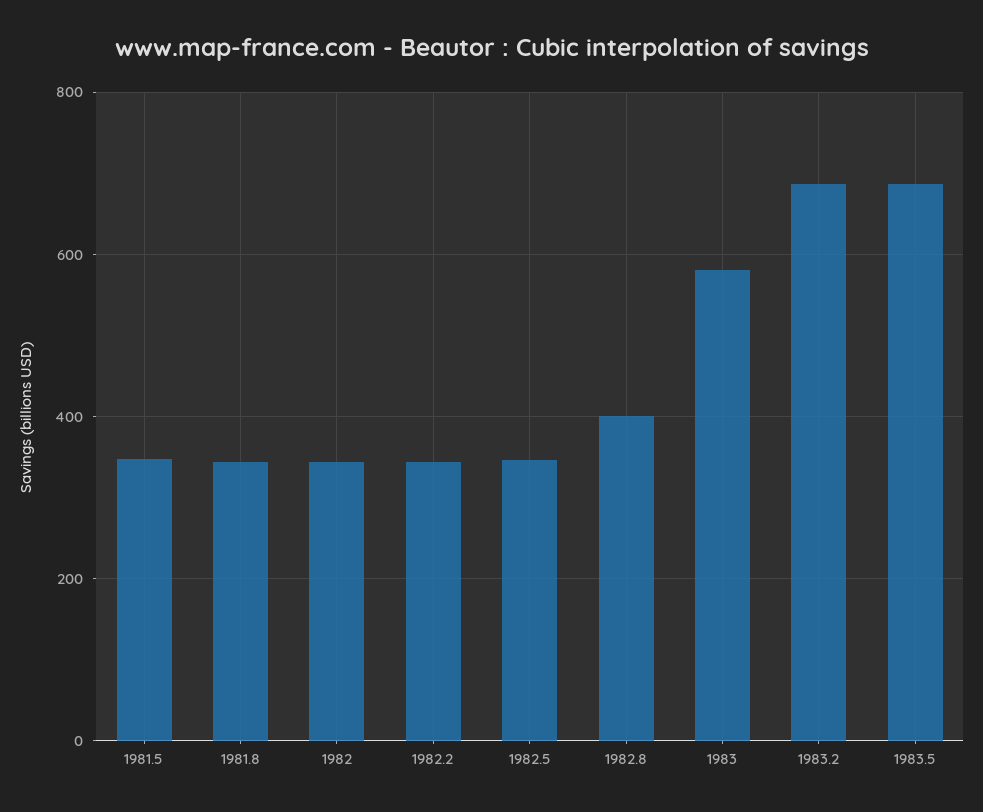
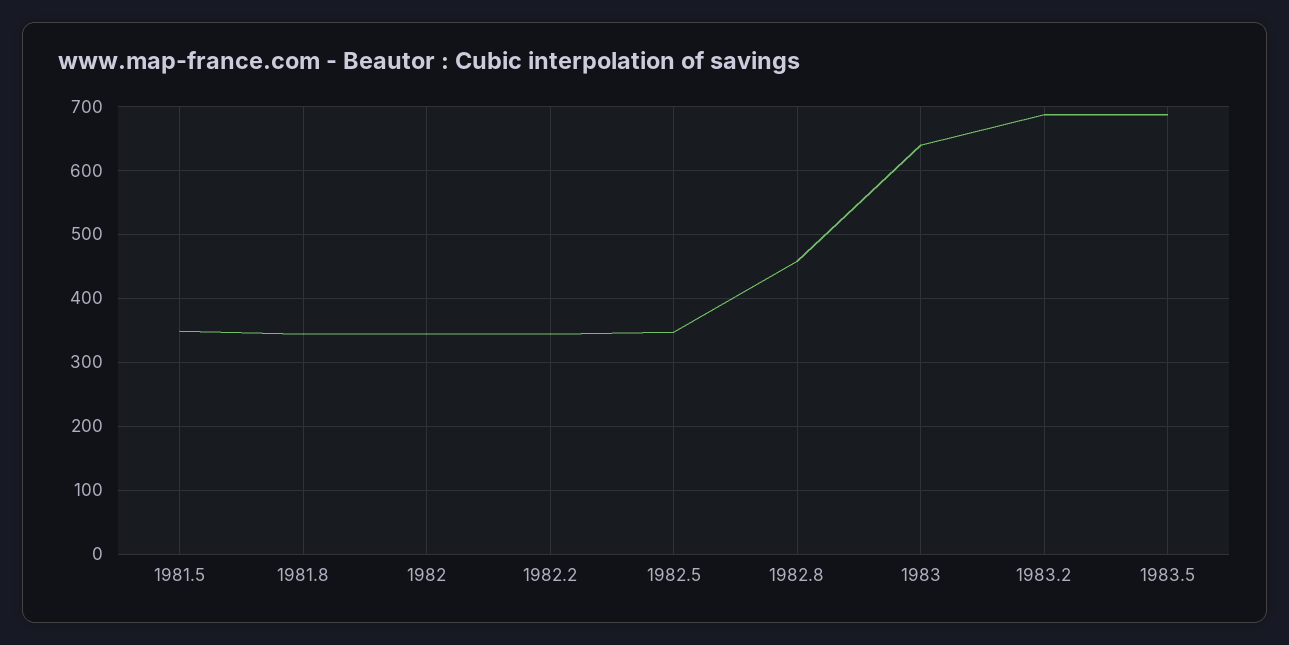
1982.8: 400 -> 460
1983: 580 -> 640

